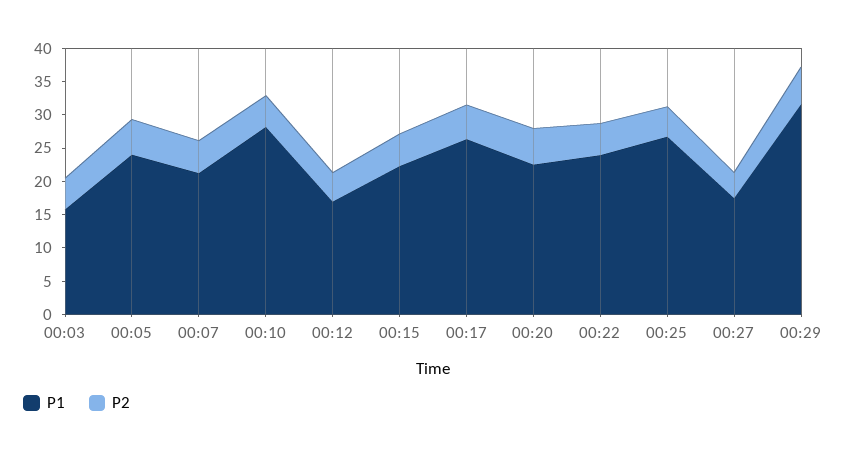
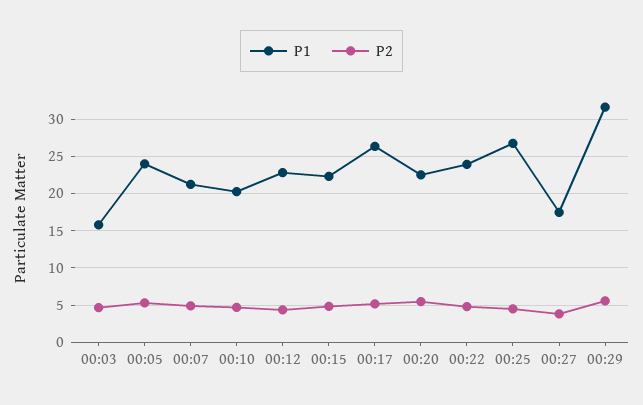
P1, 00:10: 27.5 -> 20
P1, 00:12: 17.5 -> 23

